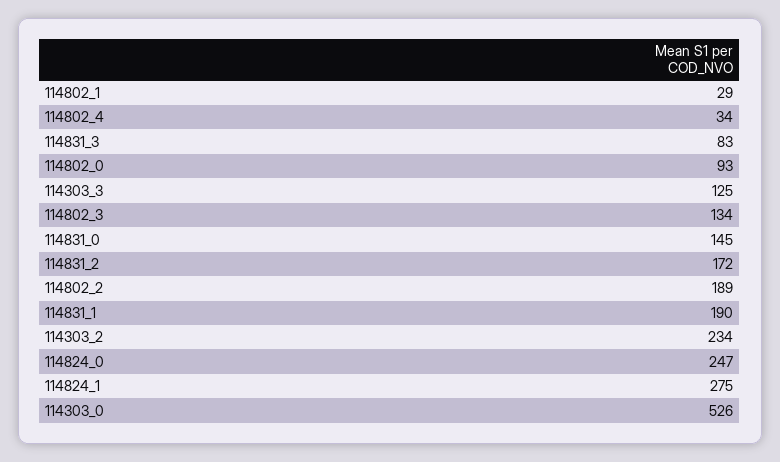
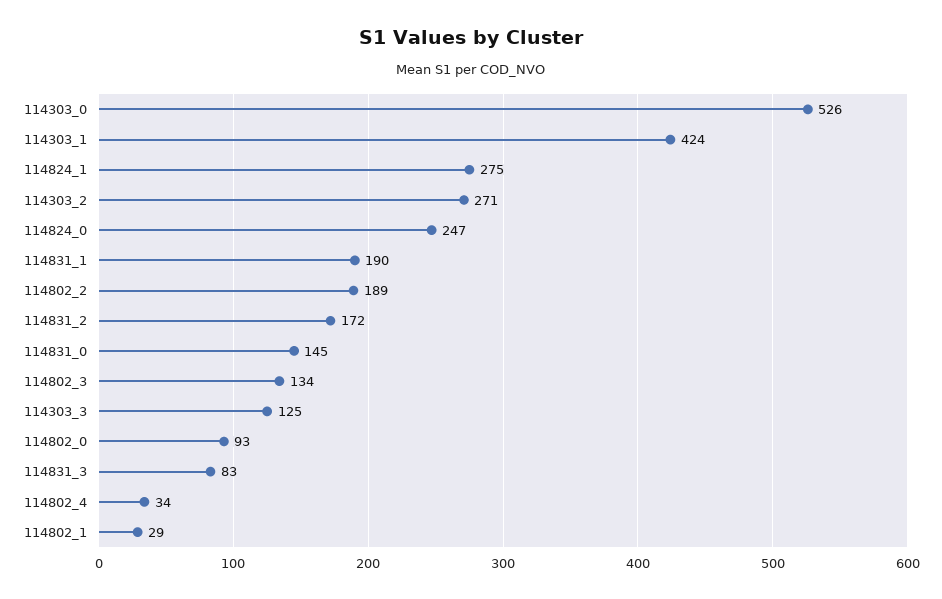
114303_2: 234 -> 271
114303_1: none -> 424

